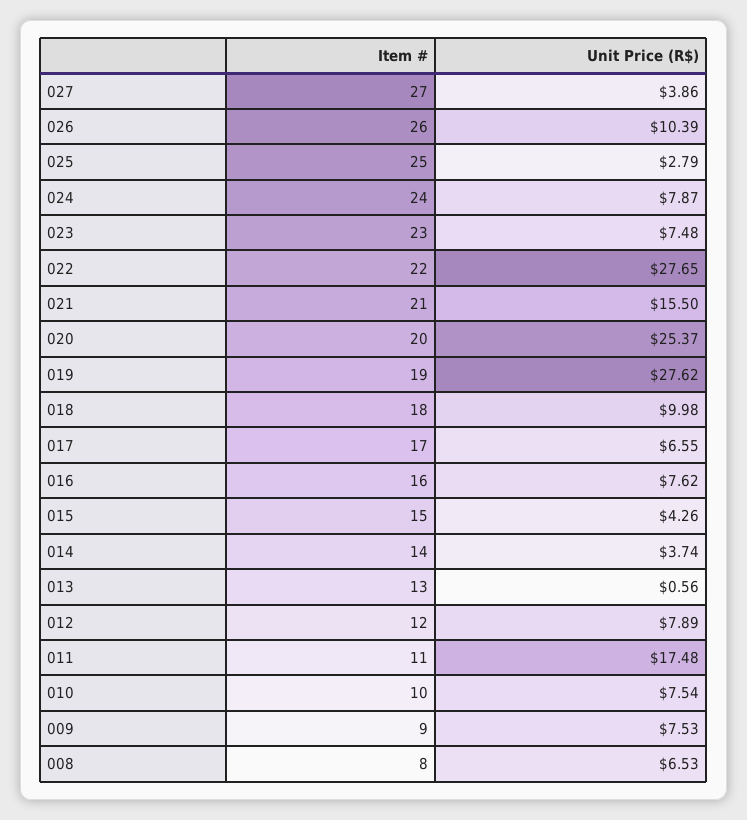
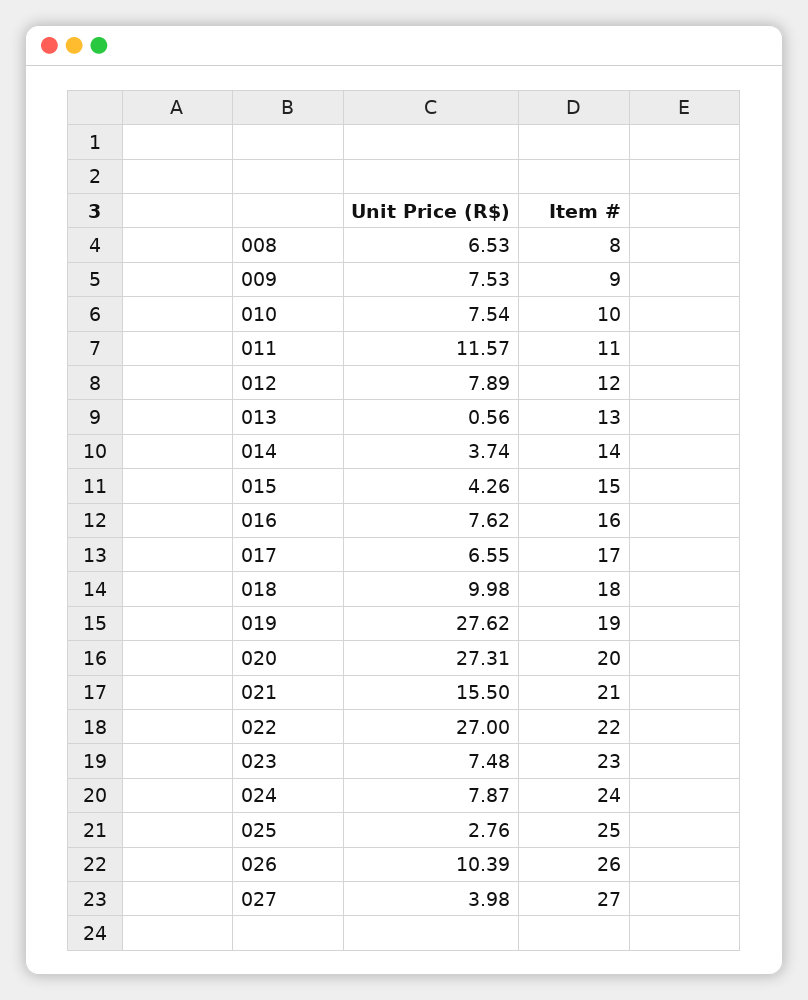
Unit Price (R$), 027: 3.86 -> 3.98
Unit Price (R$), 025: 2.79 -> 2.76
Unit Price (R$), 022: 27.65 -> 27
Unit Price (R$), 020: 25.37 -> 27.31
Unit Price (R$), 011: 17.48 -> 11.57

